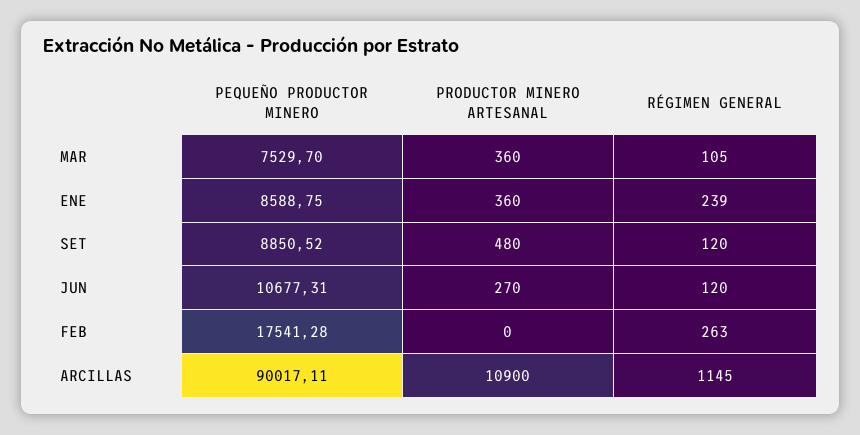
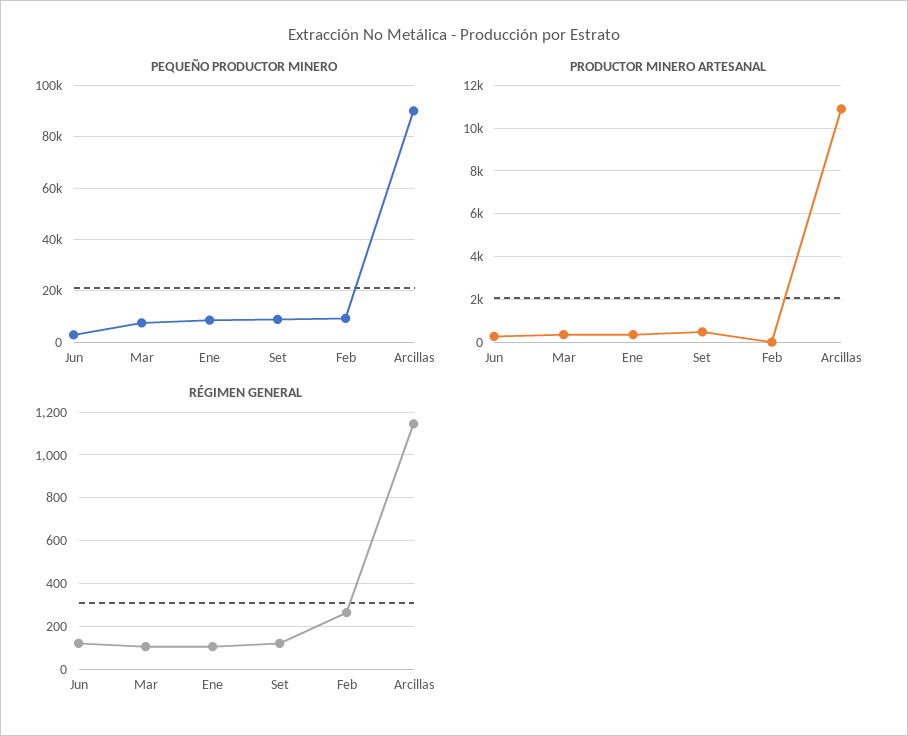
RÉGIMEN GENERAL, ENE: 239 -> 100
PEQUEÑO PRODUCTOR MINERO, JUN: 10677.31 -> 2500
PEQUEÑO PRODUCTOR MINERO, FEB: 17541.28 -> 10000

